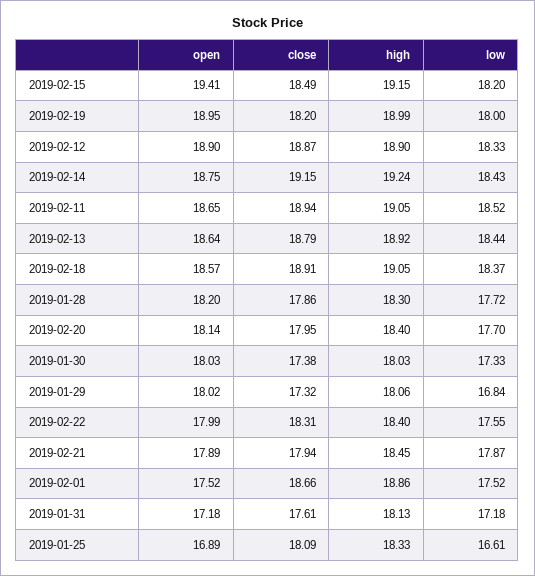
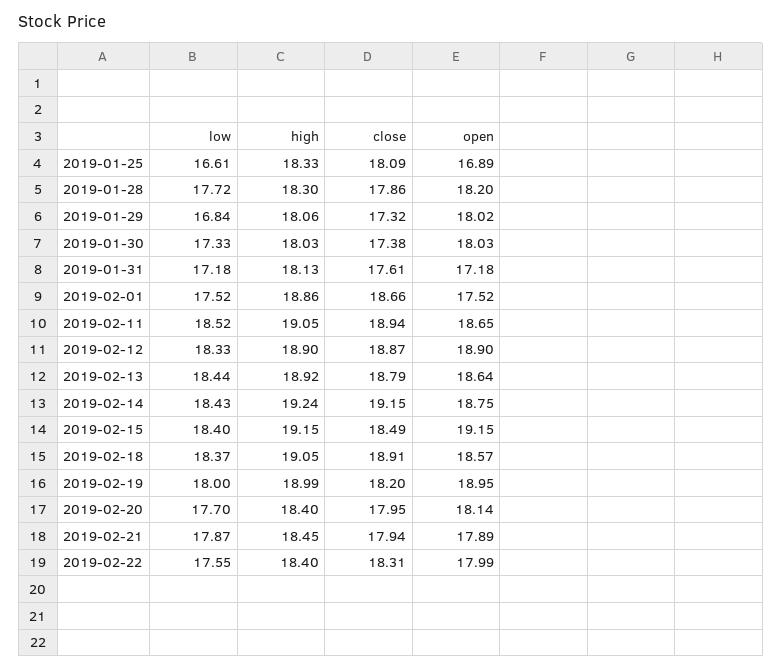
open, 2019-02-15: 19.41 -> 19.15
low, 2019-02-15: 18.2 -> 18.4

